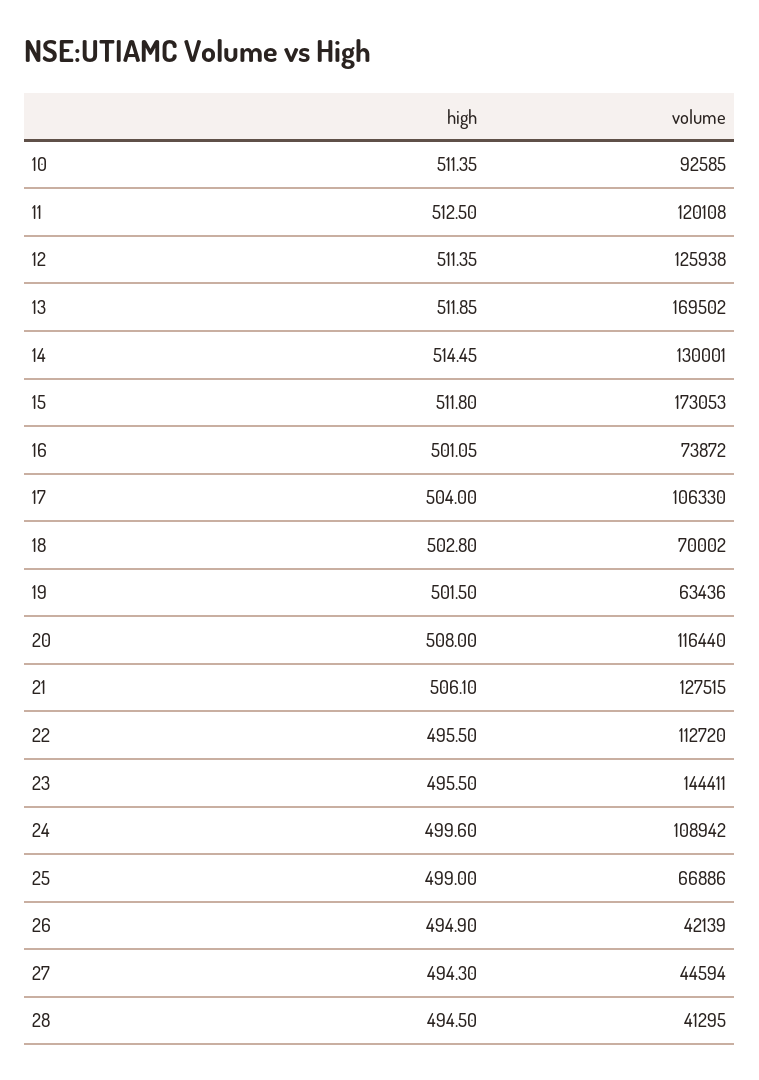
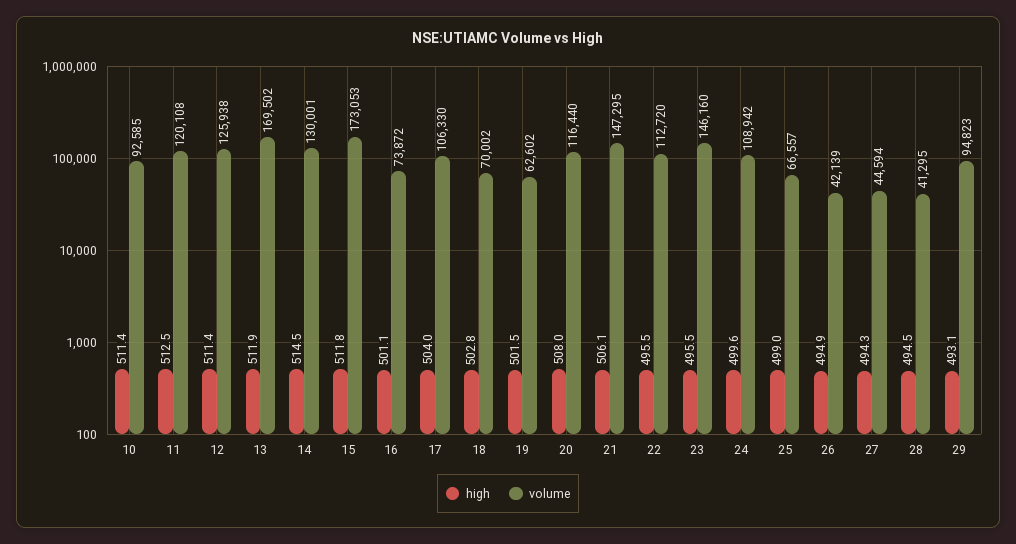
volume, 19: 63436 -> 62602
volume, 21: 127515 -> 147295
volume, 23: 144411 -> 146160
volume, 25: 66886 -> 66557
high, 29: none -> 493.1
volume, 29: none -> 94823

